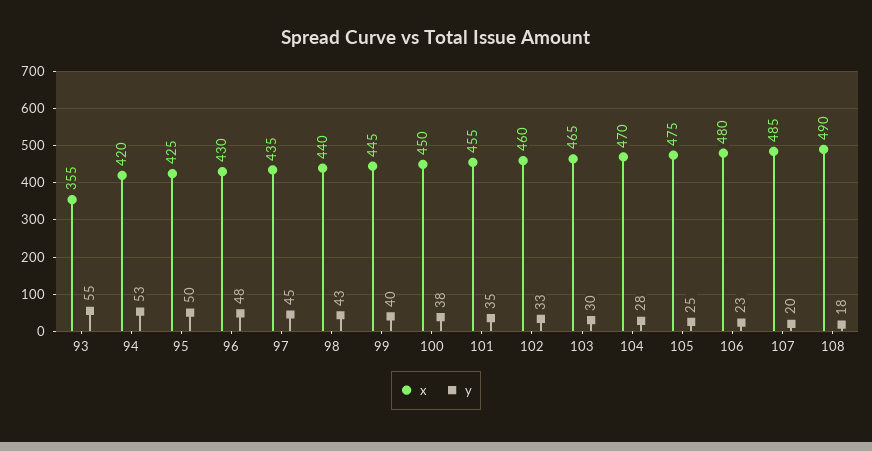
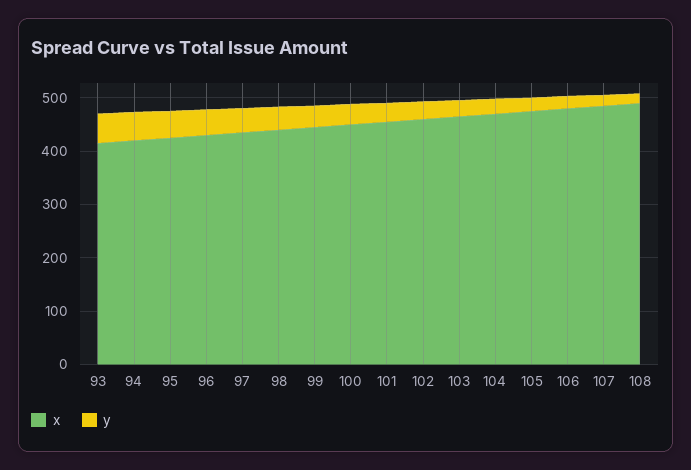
x, 93: 355 -> 420

